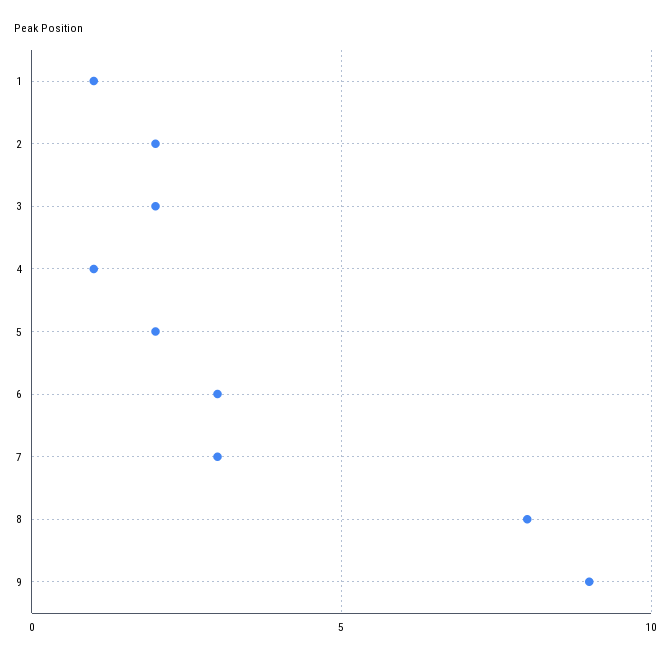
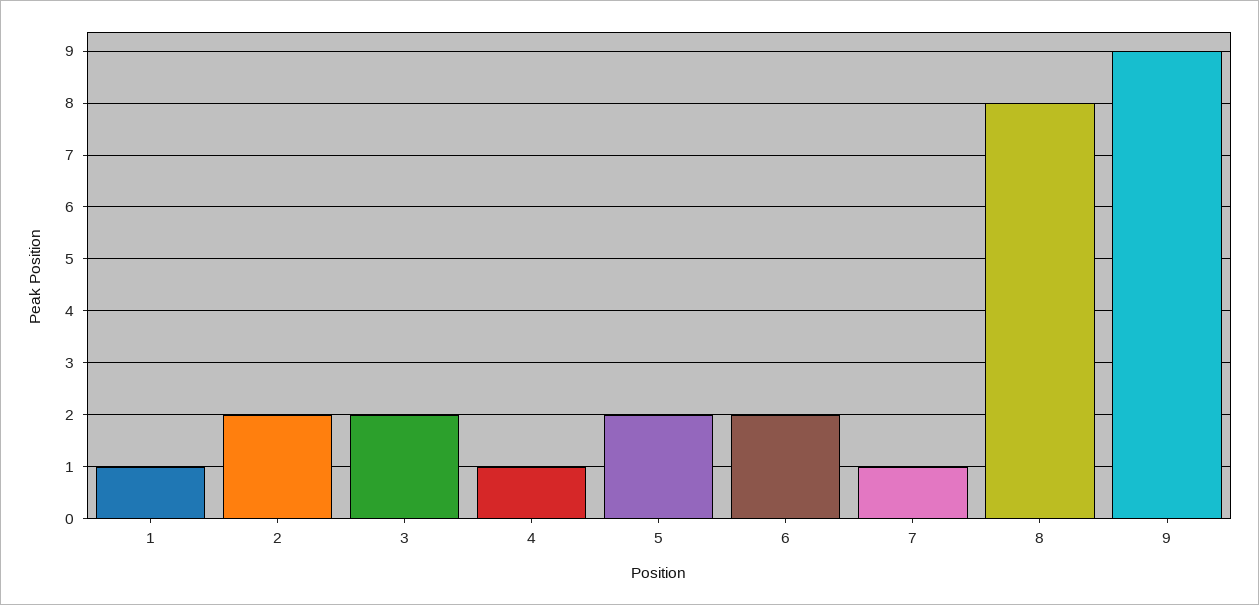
6: 3 -> 2
7: 3 -> 1

